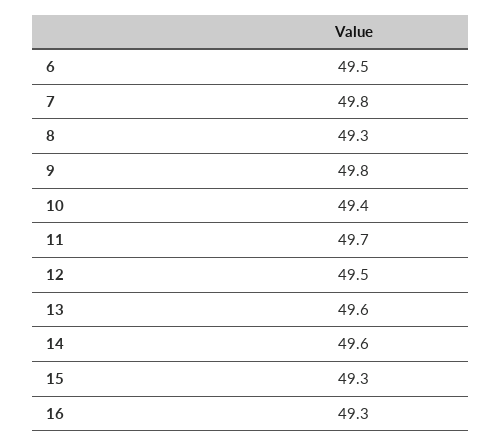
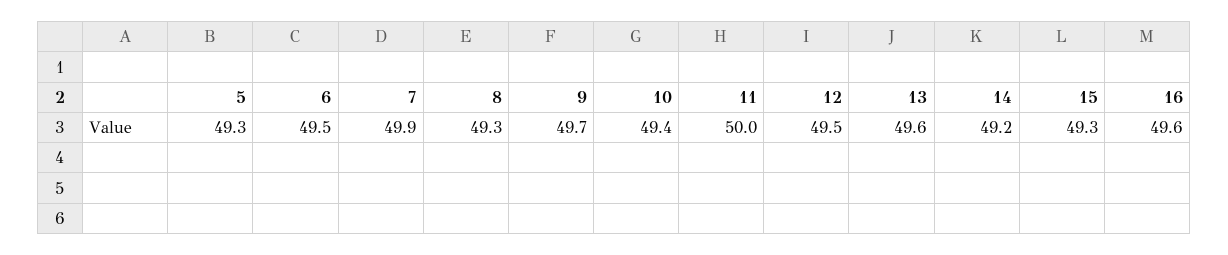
7: 49.8 -> 49.9
9: 49.8 -> 49.7
11: 49.7 -> 50
14: 49.6 -> 49.2
16: 49.3 -> 49.6
5: none -> 49.3

